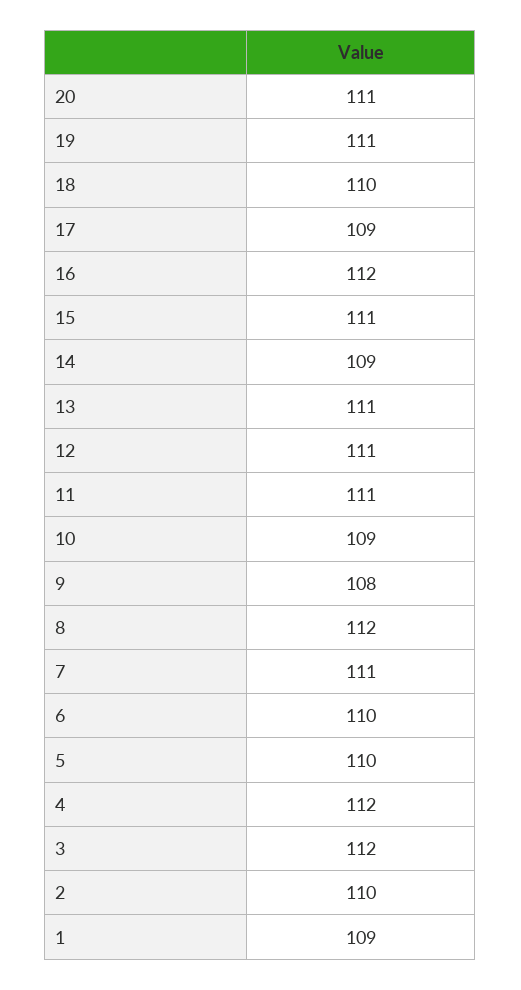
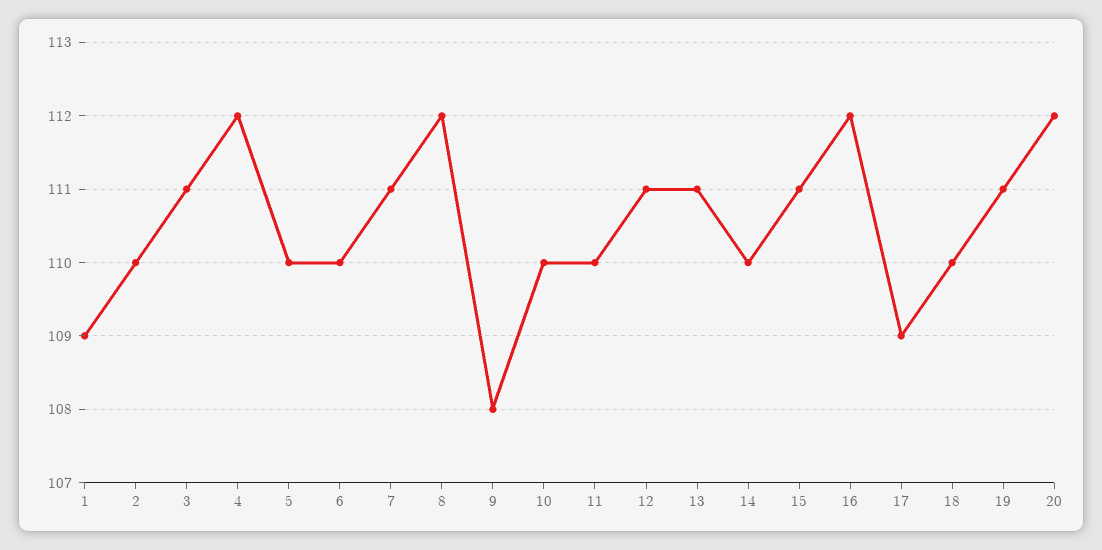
20: 111 -> 112
14: 109 -> 110
11: 111 -> 110
10: 109 -> 110
3: 112 -> 111

